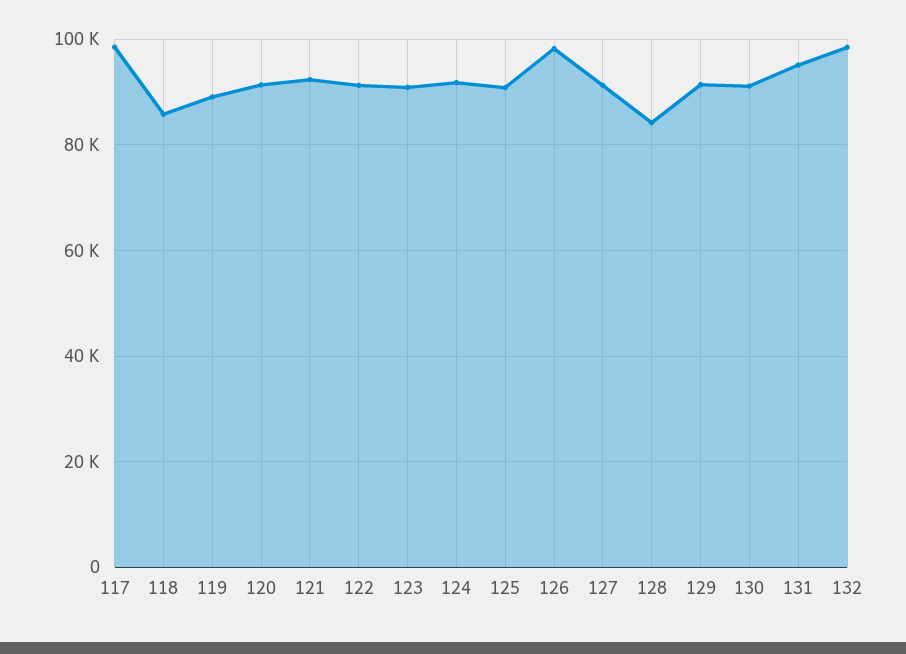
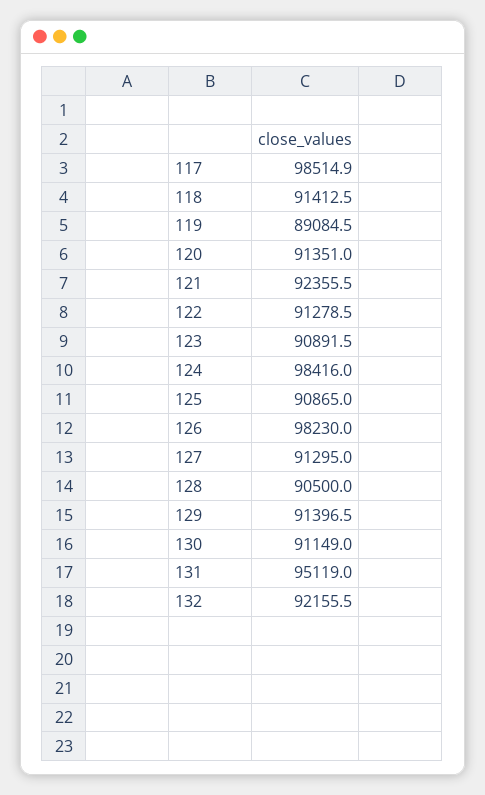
118: 86000 -> 91412.5
124: 92000 -> 98416
128: 84000 -> 90500
132: 98000 -> 92155.5

